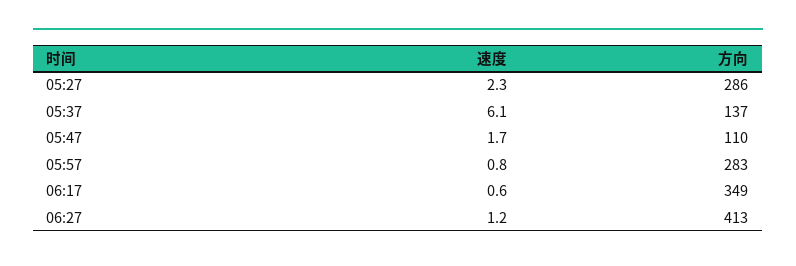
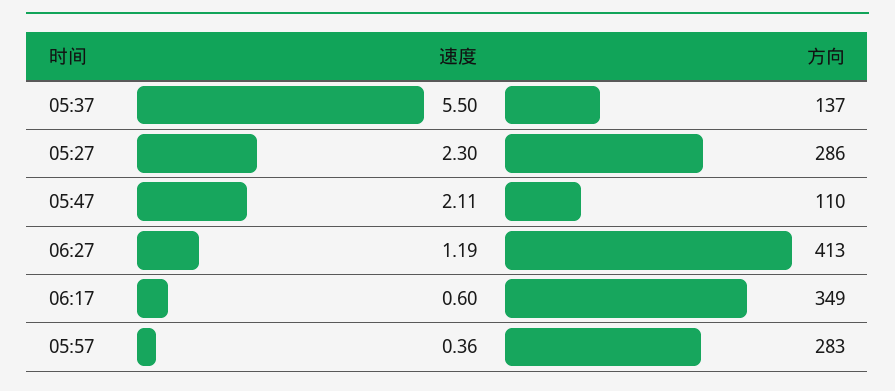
速度, 05:37: 6.1 -> 5.5
速度, 05:47: 1.7 -> 2.11
速度, 05:57: 0.8 -> 0.36

